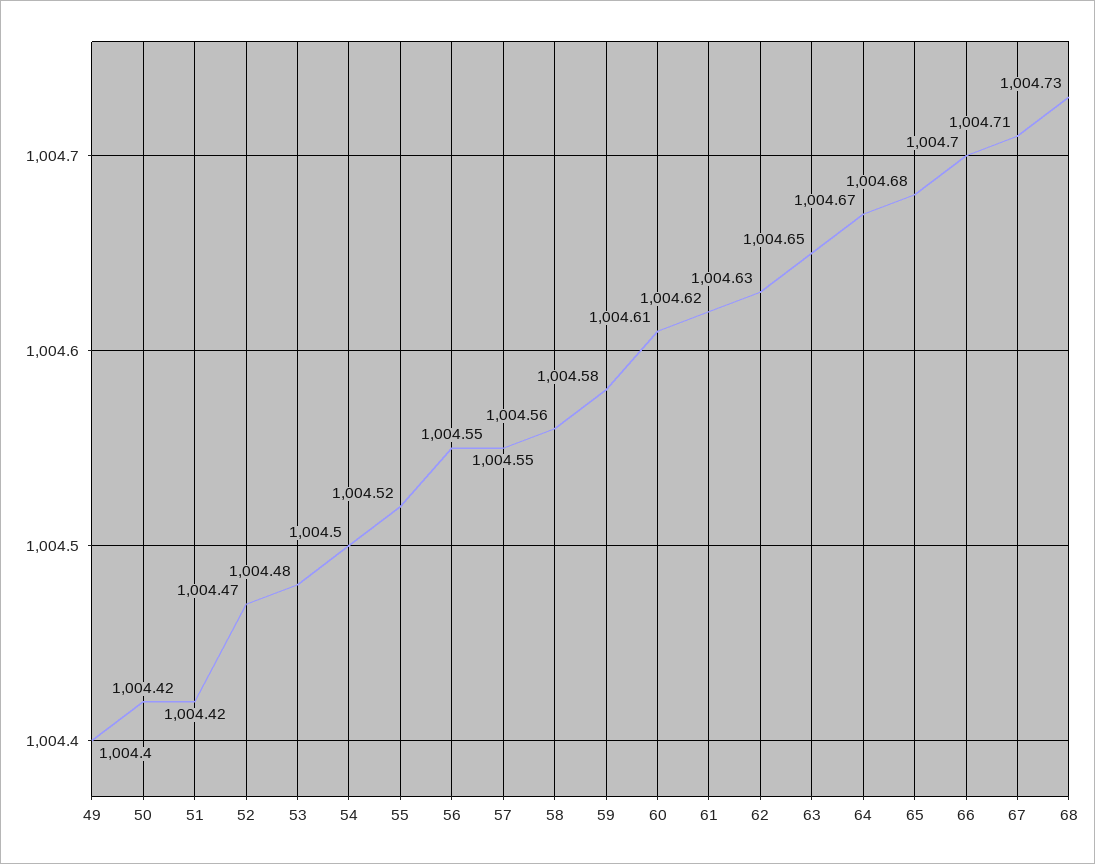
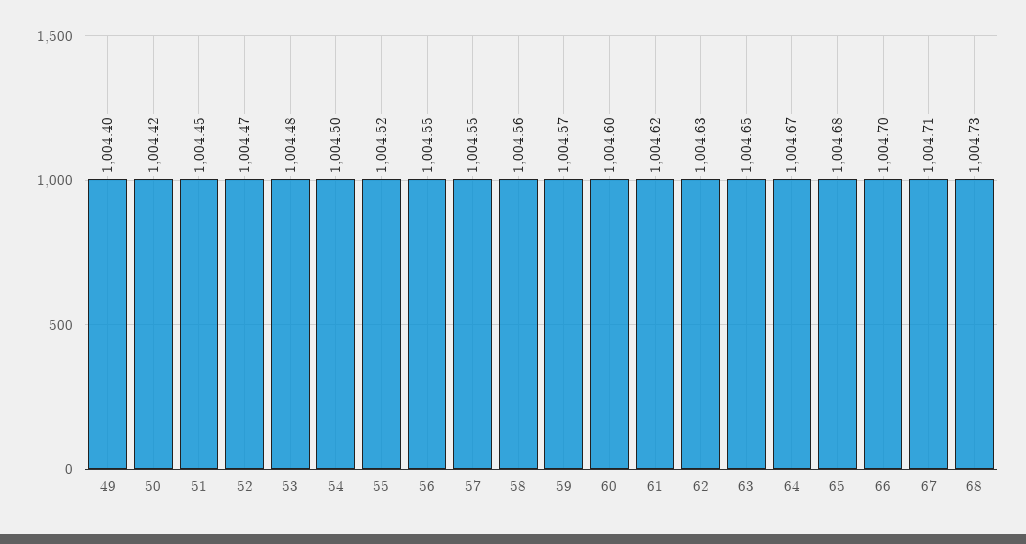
51: 1004.42 -> 1004.45
59: 1004.58 -> 1004.57
60: 1004.61 -> 1004.6

